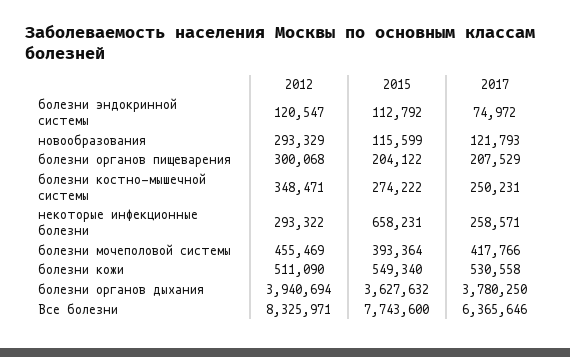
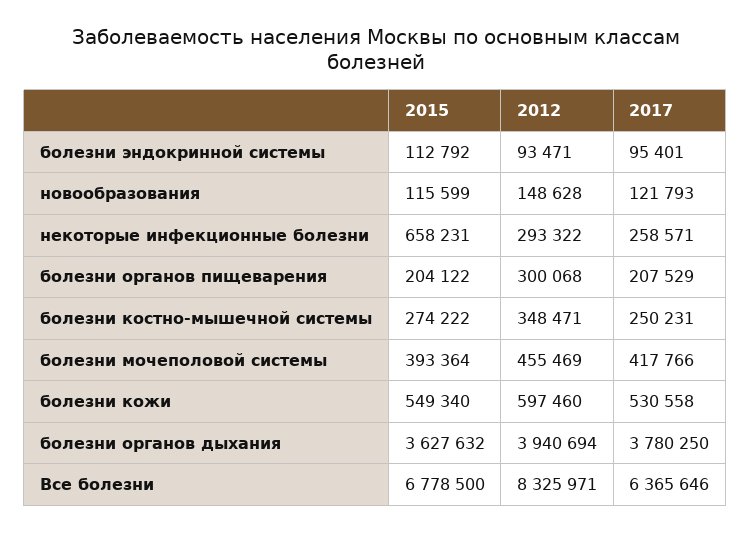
2012, болезни эндокринной системы: 120547 -> 93471
2017, болезни эндокринной системы: 74972 -> 95401
2012, новообразования: 293329 -> 148628
2012, болезни кожи: 511090 -> 597460
2015, Все болезни: 7743600 -> 6778500

